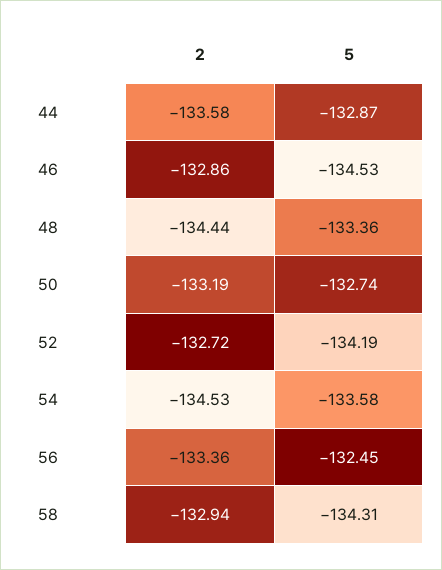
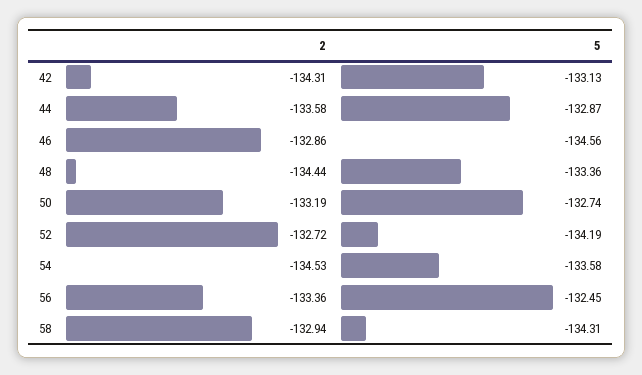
5, 46: -134.53 -> -134.56
2, 42: none -> -134.31
5, 42: none -> -133.13

